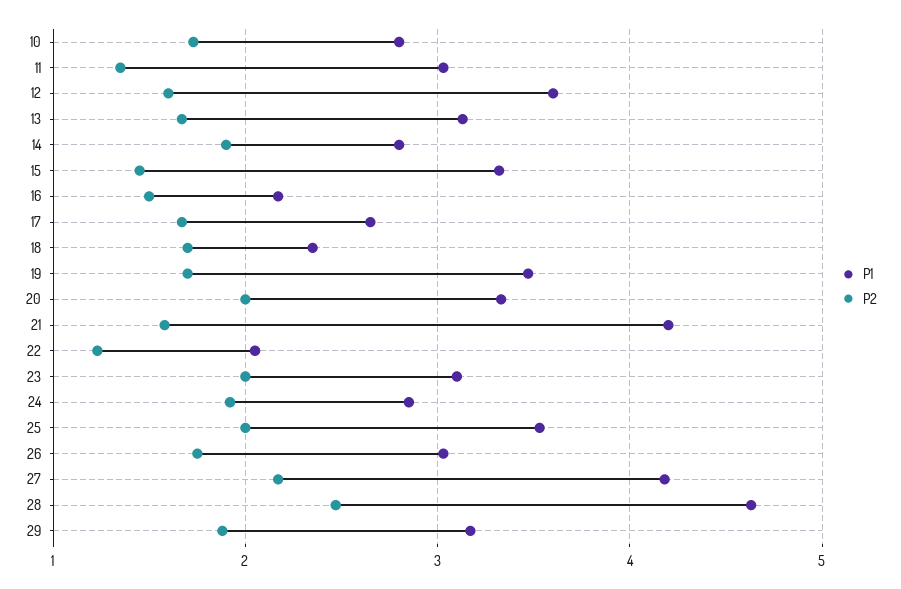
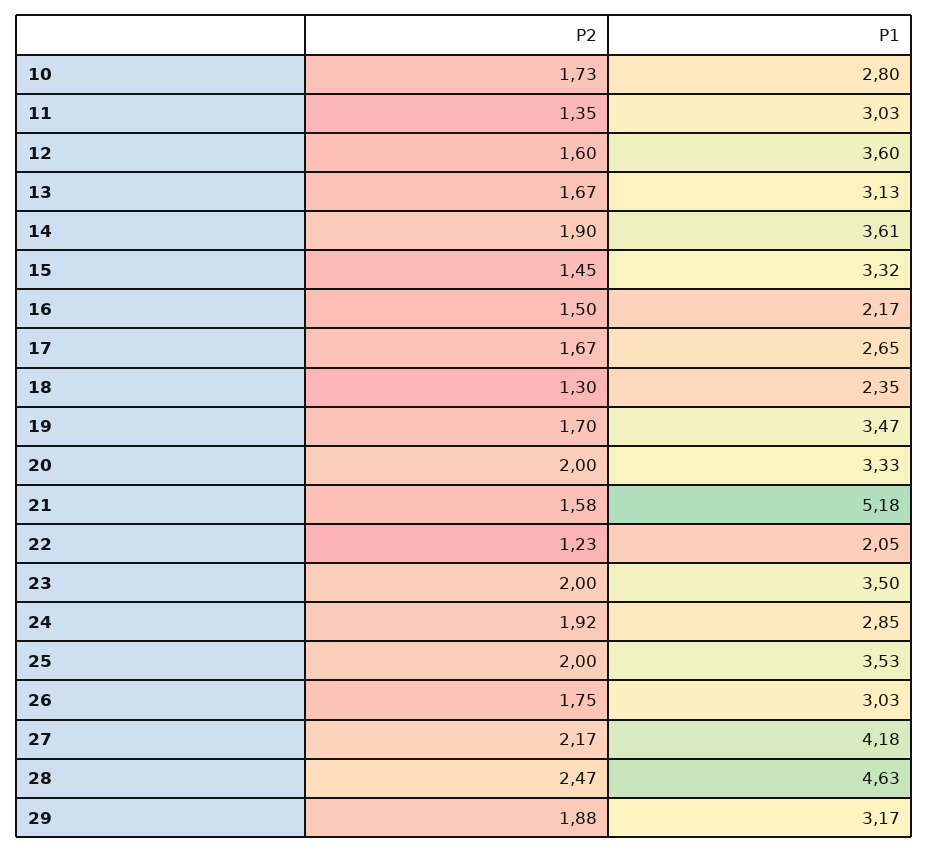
P1, 14: 2.8 -> 3.61
P2, 18: 1.7 -> 1.3
P1, 21: 4.2 -> 5.18
P1, 23: 3.1 -> 3.5

